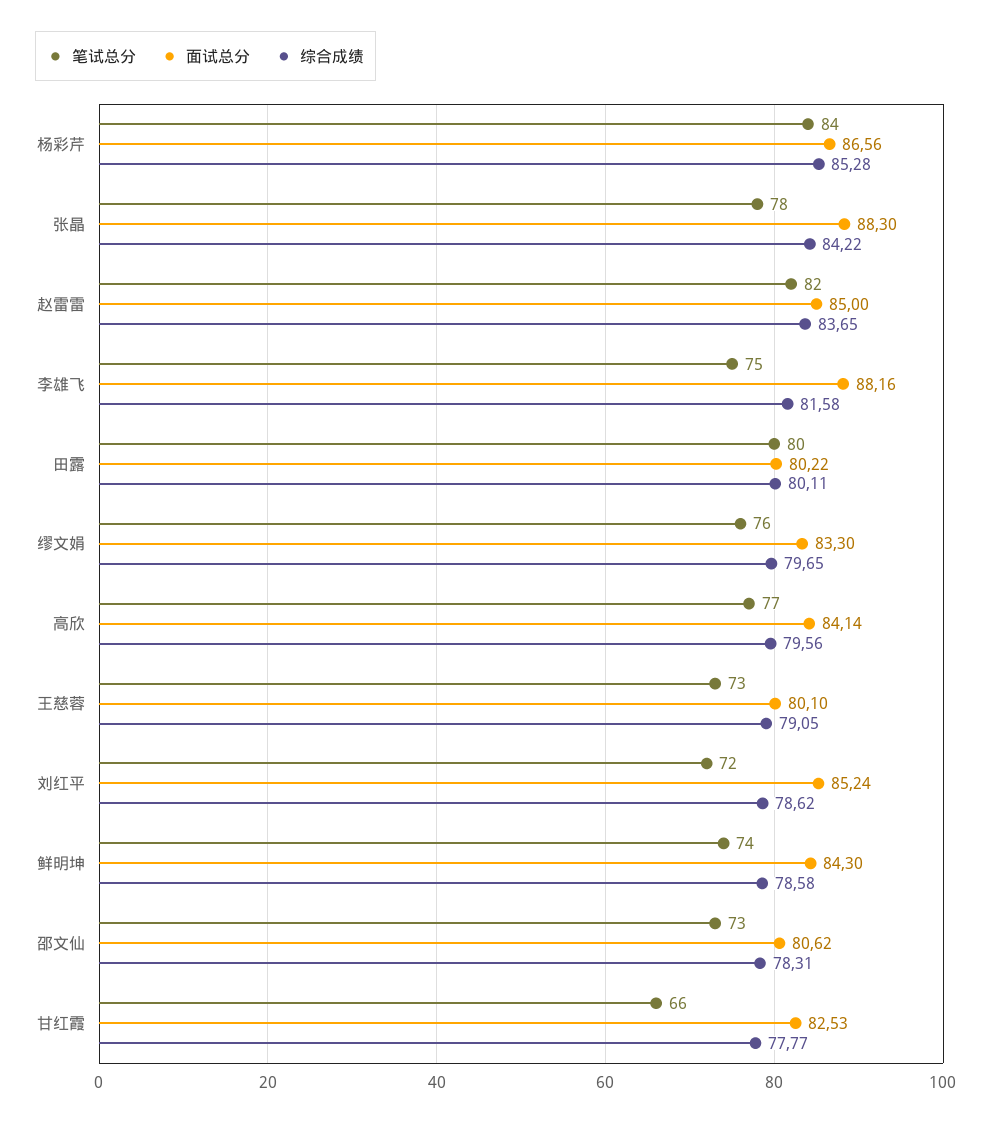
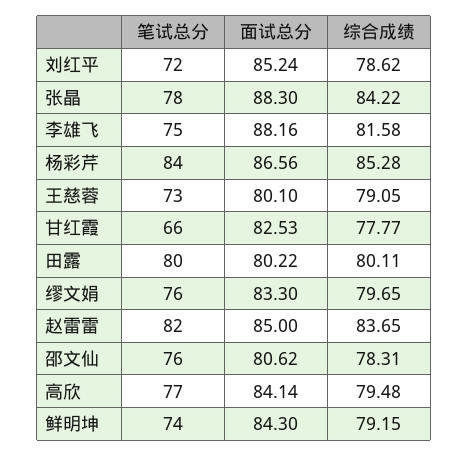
综合成绩, 高欣: 79.56 -> 79.48
综合成绩, 鲜明坤: 78.58 -> 79.15
笔试总分, 邵文仙: 73 -> 76

